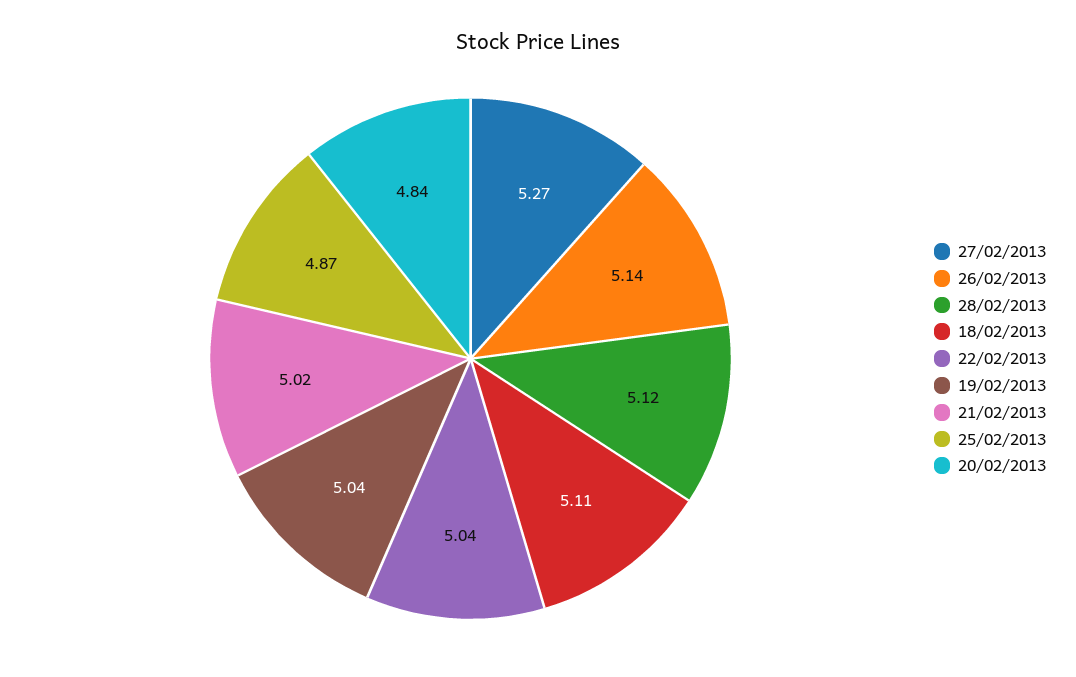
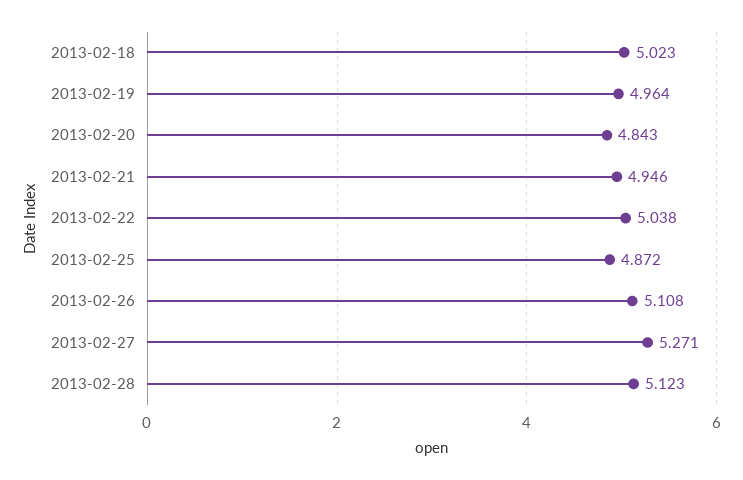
26/02/2013: 5.14 -> 5.108
18/02/2013: 5.11 -> 5.023
19/02/2013: 5.04 -> 4.964
21/02/2013: 5.02 -> 4.946

